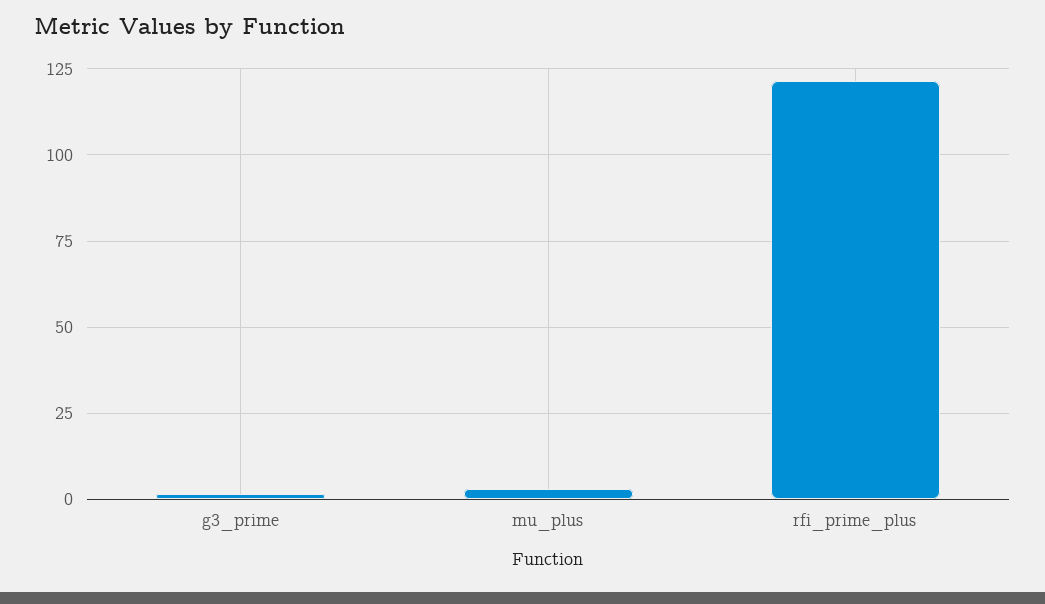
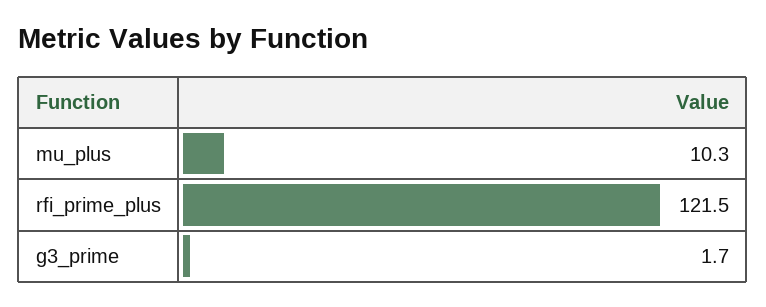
mu_plus: 2.5 -> 10.3

